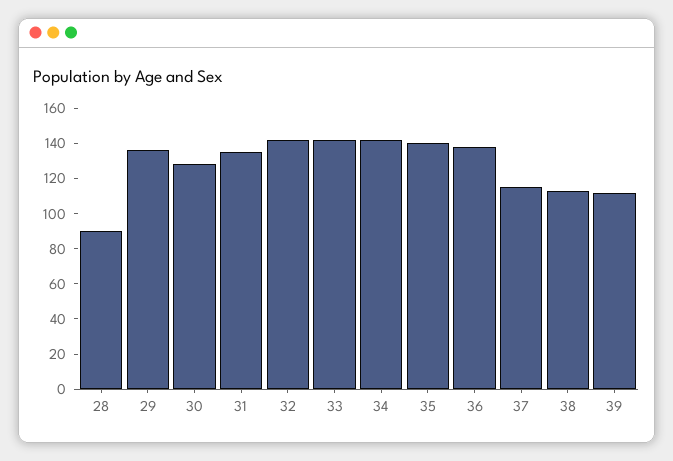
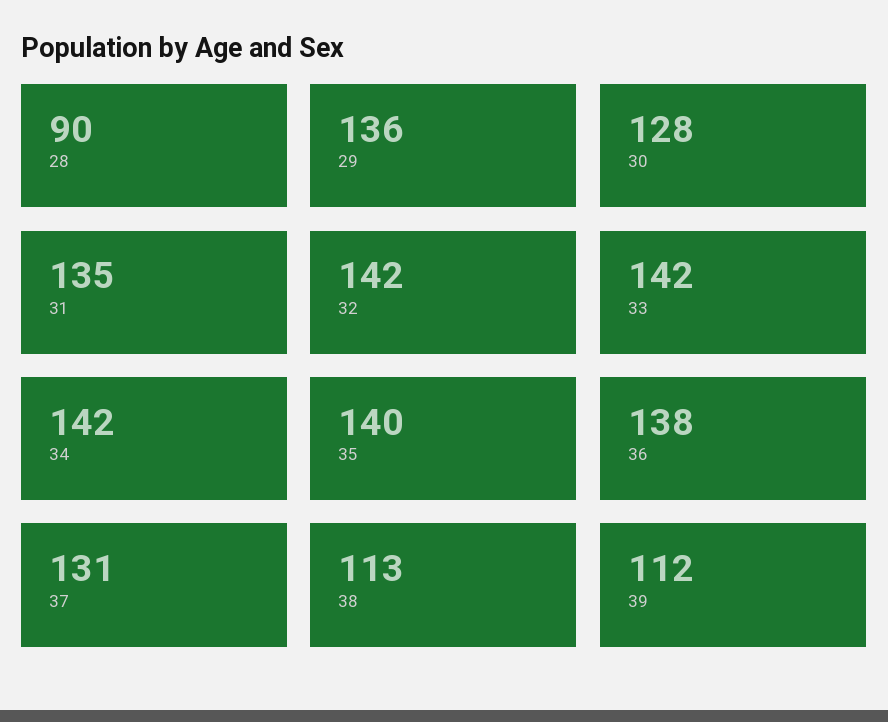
37: 115 -> 131

